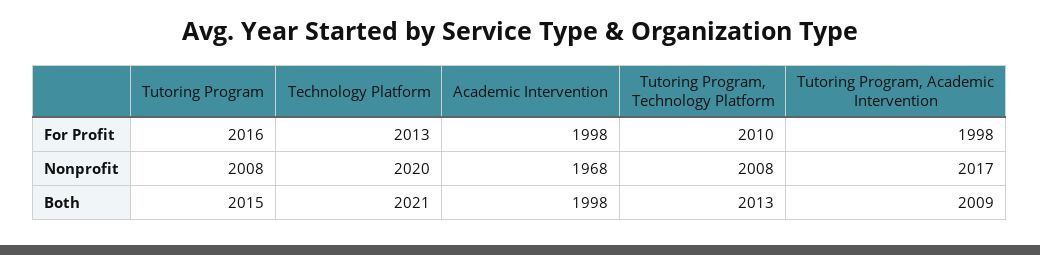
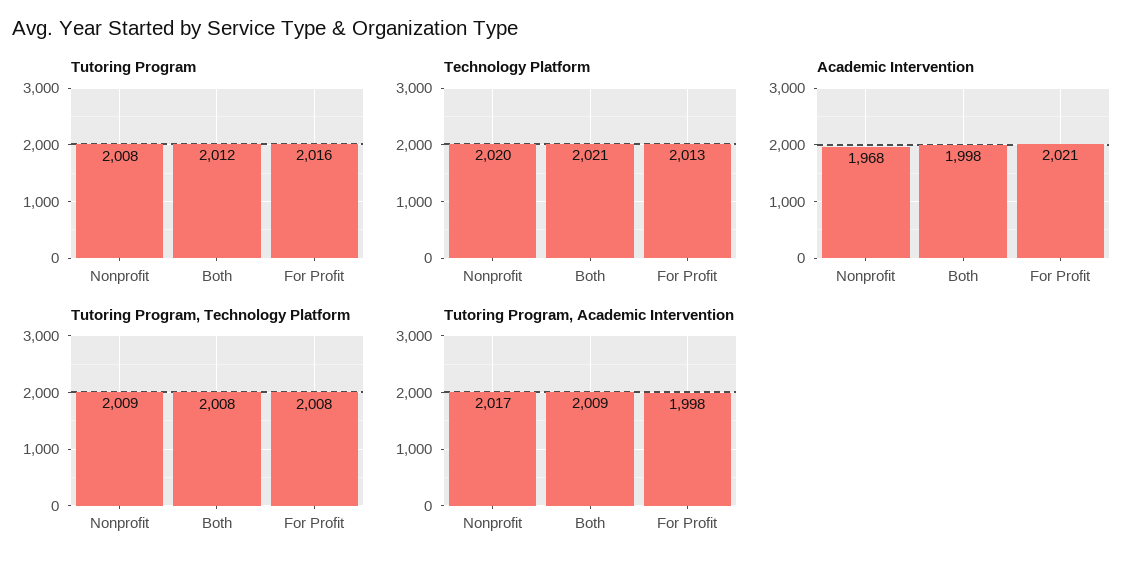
Academic Intervention, For Profit: 1998 -> 2021
Tutoring Program, Technology Platform, For Profit: 2010 -> 2008
Tutoring Program, Technology Platform, Nonprofit: 2008 -> 2009
Tutoring Program, Both: 2015 -> 2012
Tutoring Program, Technology Platform, Both: 2013 -> 2008

